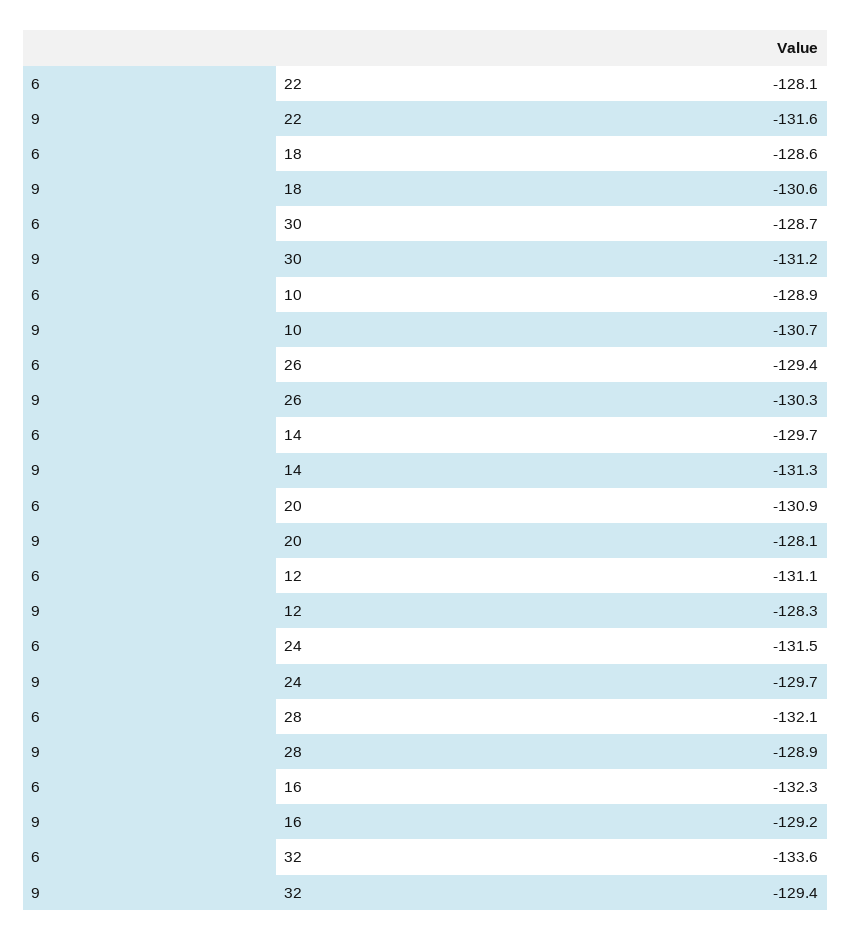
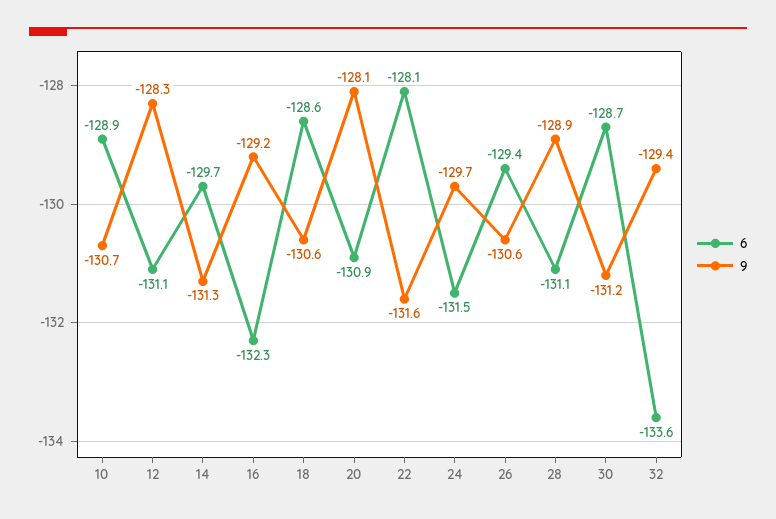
9, 26: -130.3 -> -130.6
6, 28: -132.1 -> -131.1

